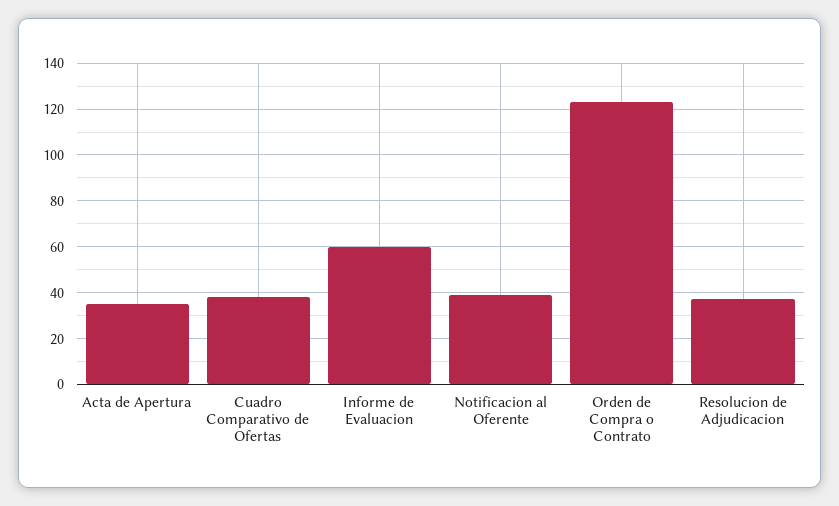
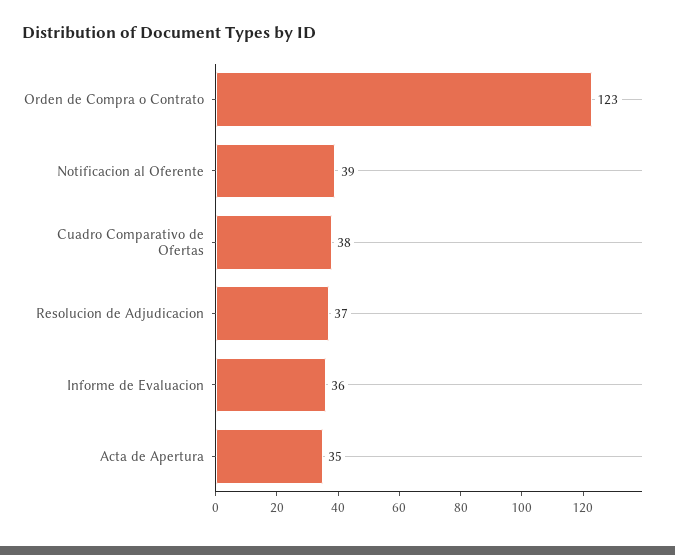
Informe de Evaluacion: 60 -> 36

